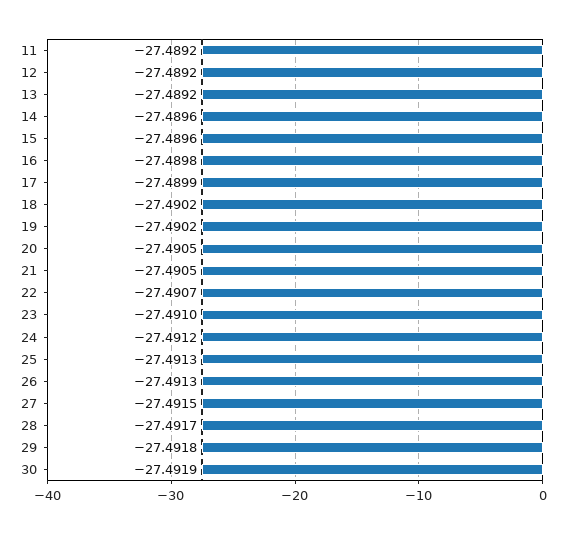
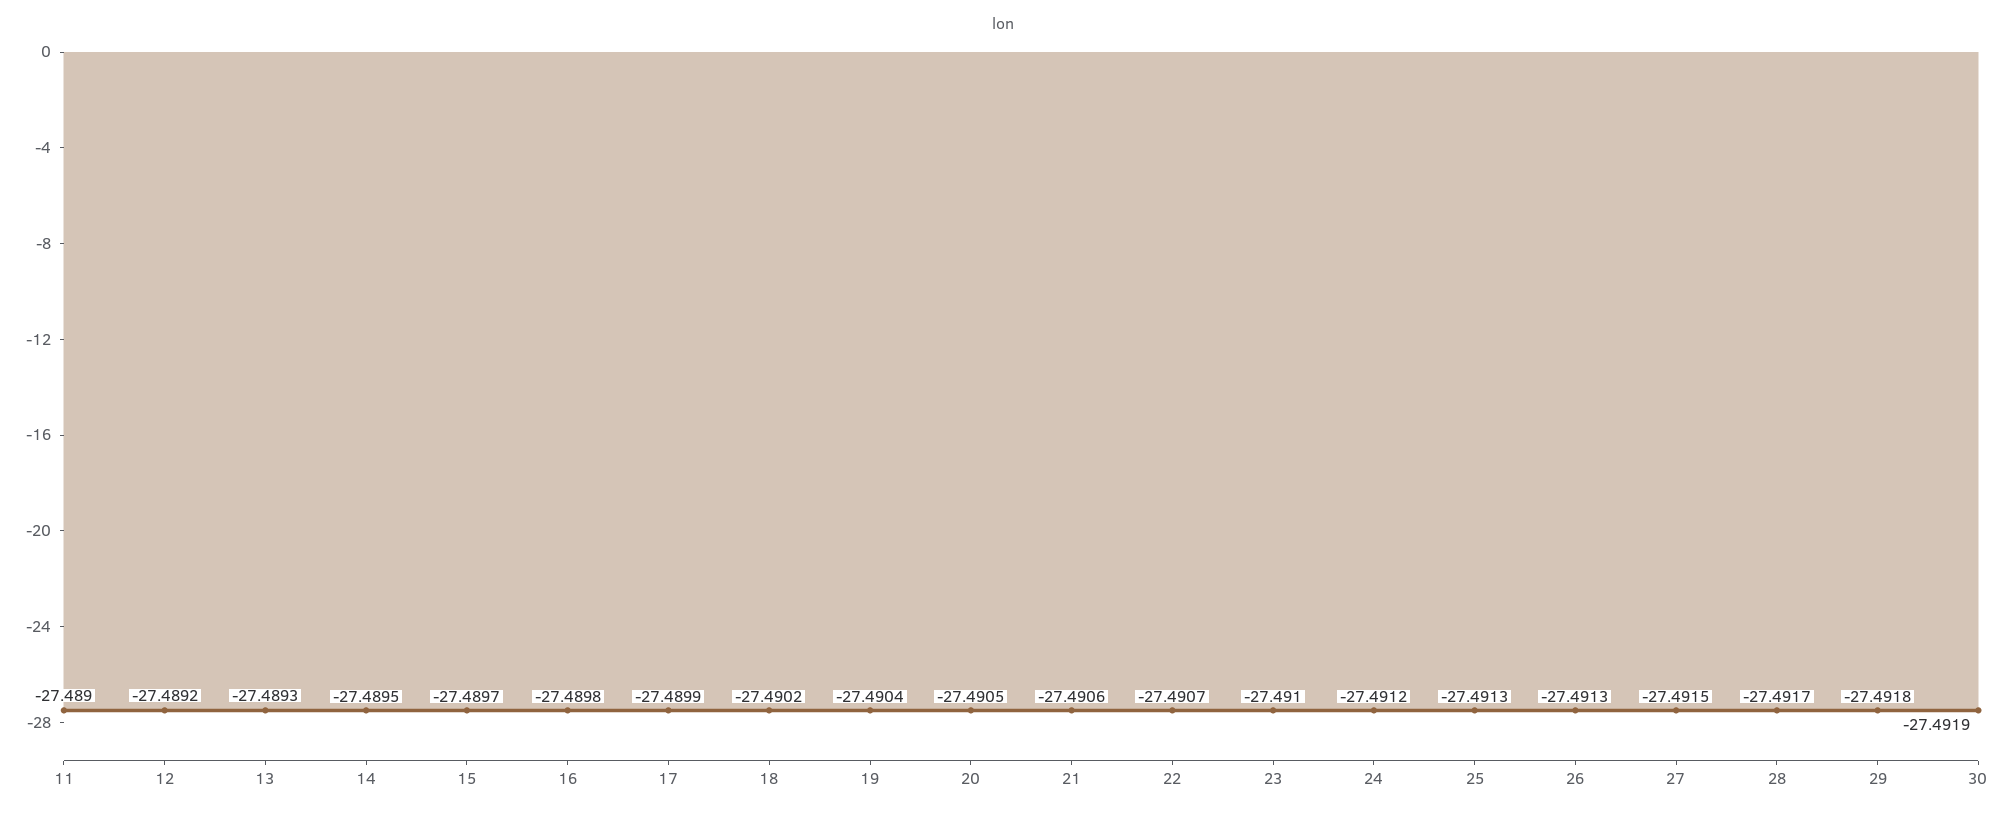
11: -27.4892 -> -27.489
13: -27.4892 -> -27.4893
14: -27.4896 -> -27.4895
15: -27.4896 -> -27.4897
19: -27.4902 -> -27.4904
21: -27.4905 -> -27.4906

